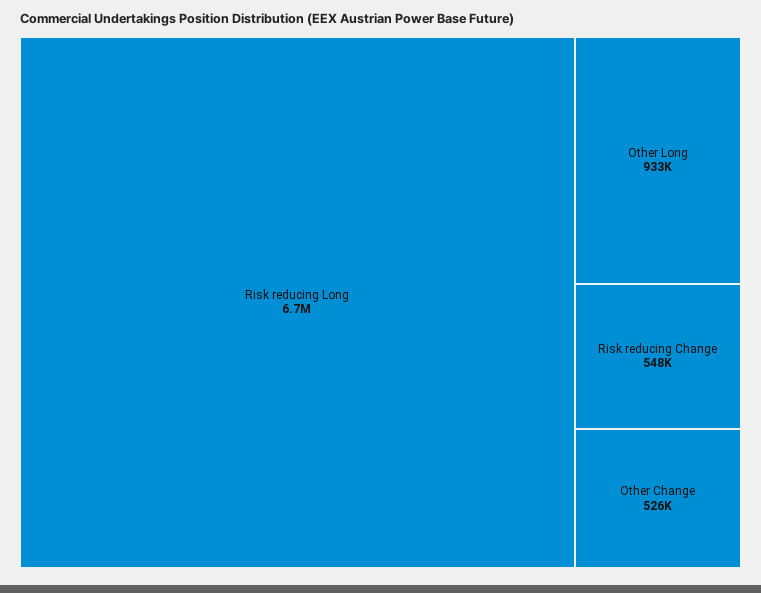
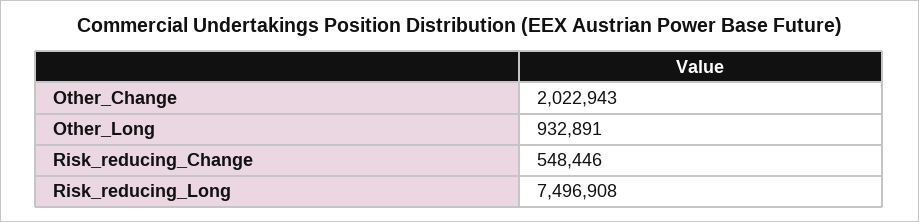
Risk reducing Long: 6700000 -> 7496908
Other Change: 526000 -> 2022943

